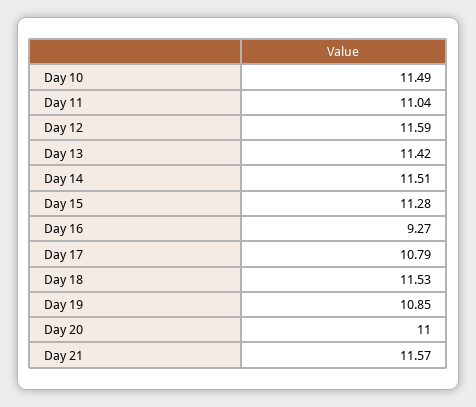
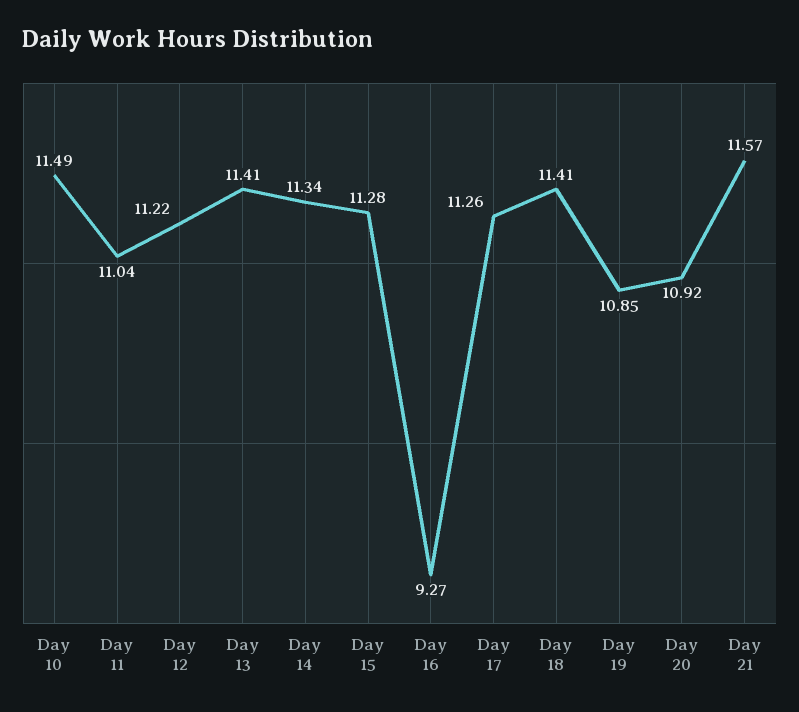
Day 12: 11.59 -> 11.22
Day 13: 11.42 -> 11.41
Day 14: 11.51 -> 11.34
Day 17: 10.79 -> 11.26
Day 18: 11.53 -> 11.41
Day 20: 11 -> 10.92

